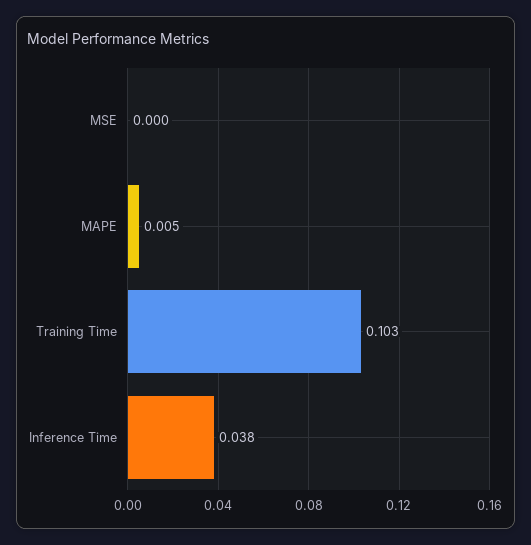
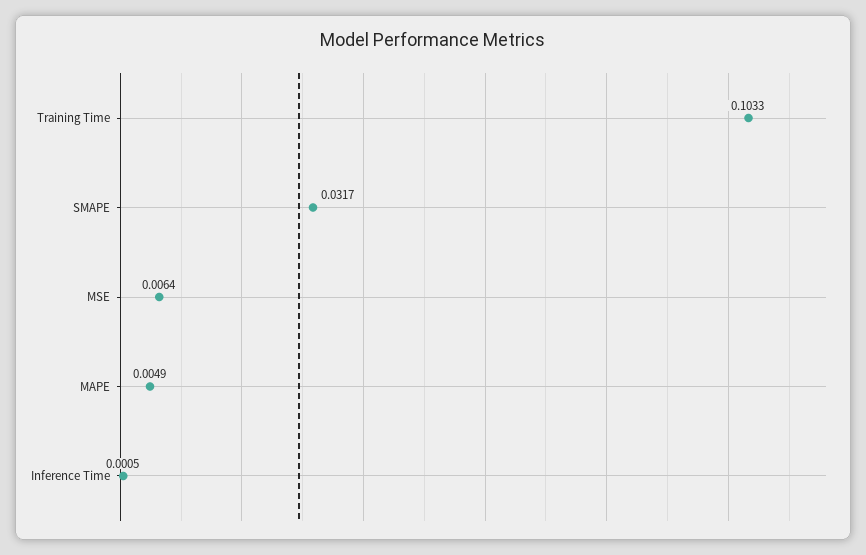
MSE: 0 -> 0.0064
Inference Time: 0.038 -> 0.0005
SMAPE: none -> 0.0317

